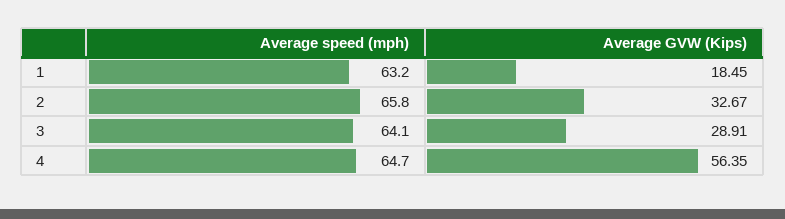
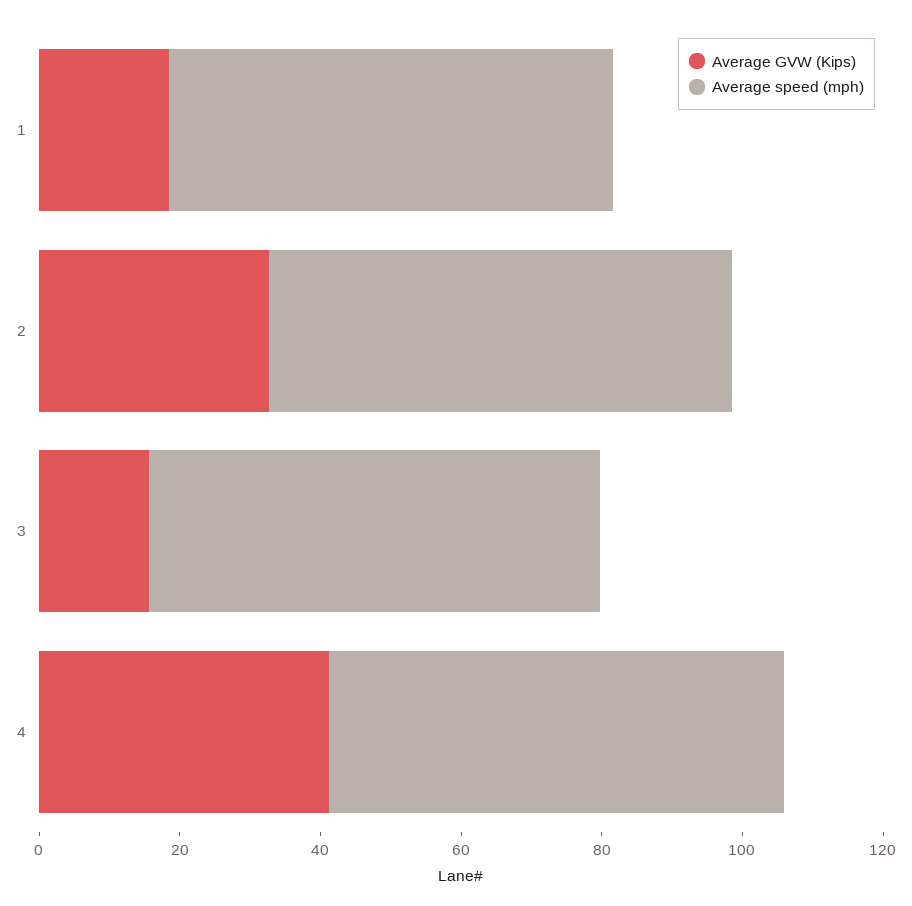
Average GVW (Kips), 3: 28.91 -> 15
Average GVW (Kips), 4: 56.35 -> 40

